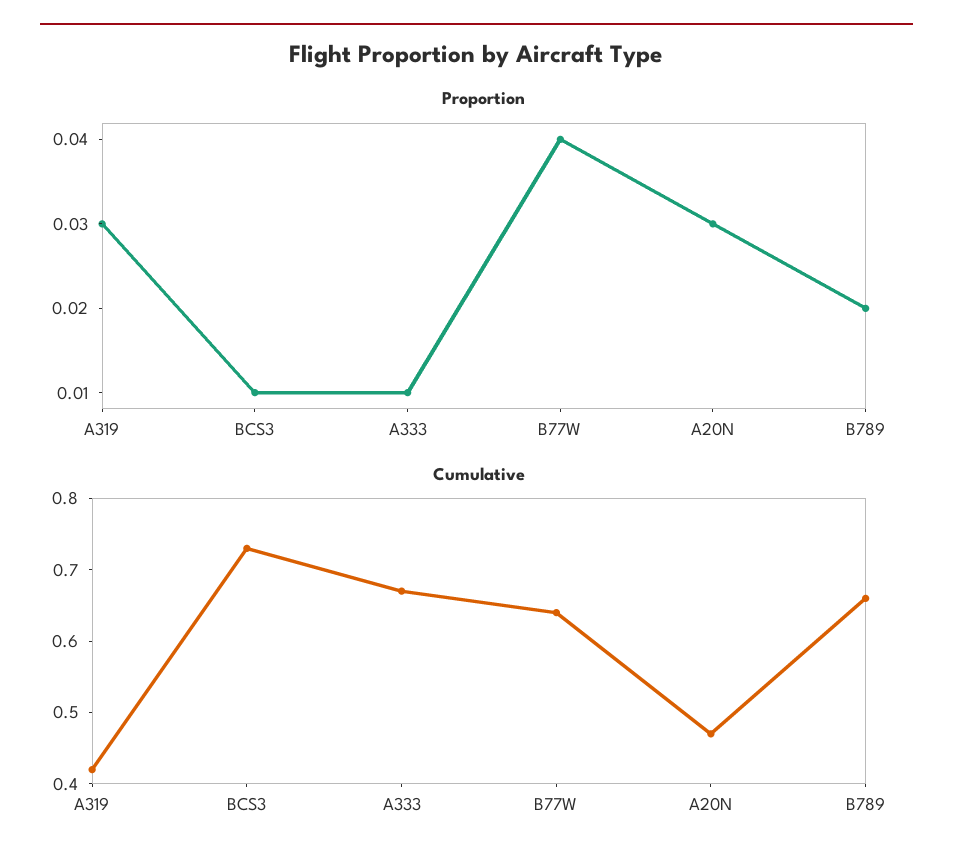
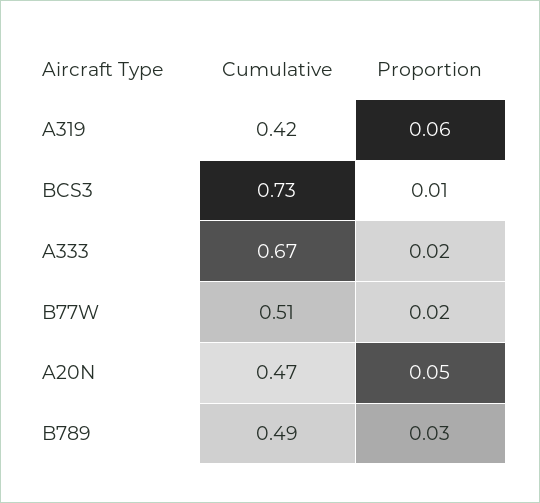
Proportion, A319: 0.03 -> 0.06
Proportion, A333: 0.01 -> 0.02
Proportion, B77W: 0.04 -> 0.02
Proportion, A20N: 0.03 -> 0.05
Proportion, B789: 0.02 -> 0.03
Cumulative, B77W: 0.65 -> 0.51
Cumulative, B789: 0.65 -> 0.49

